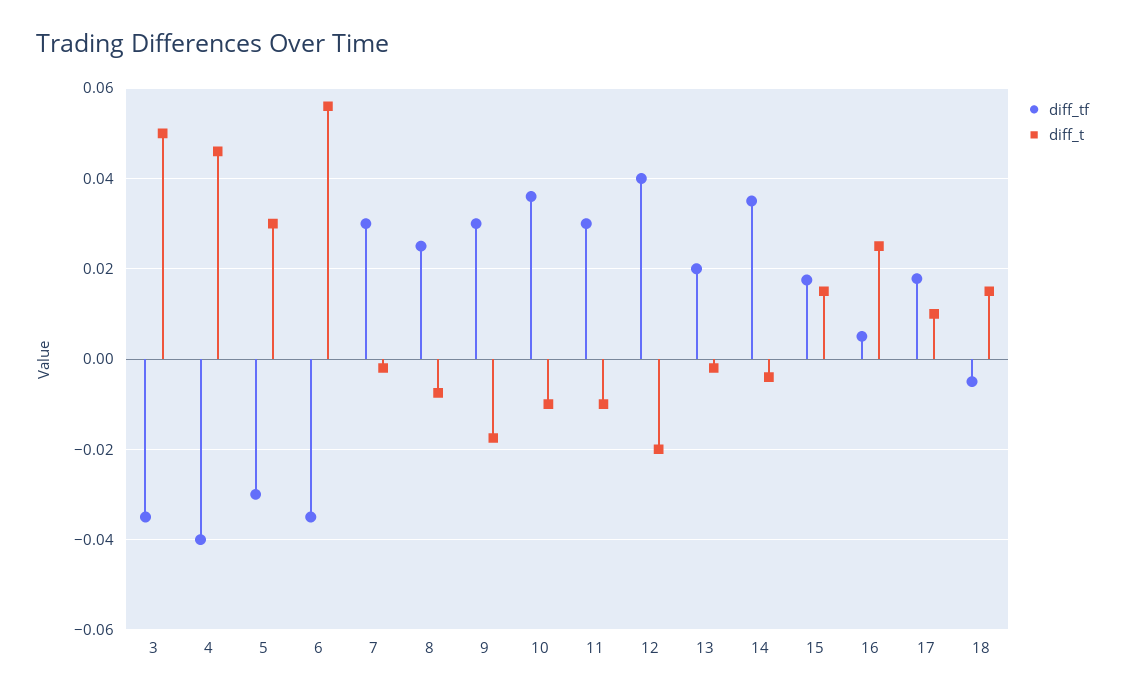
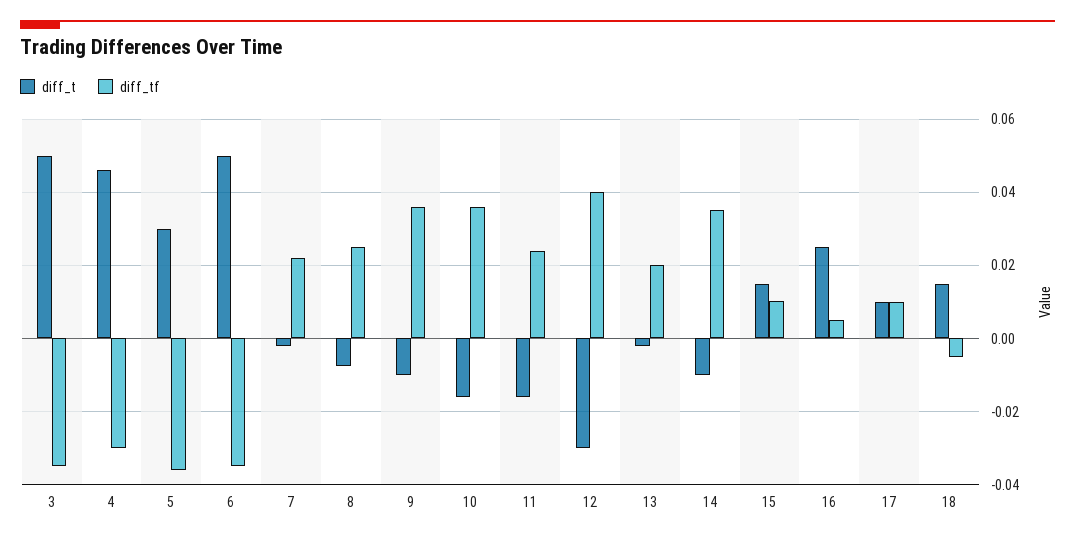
diff_tf, 4: -0.04 -> -0.03
diff_tf, 5: -0.03 -> -0.036
diff_t, 6: 0.056 -> 0.05
diff_tf, 7: 0.03 -> 0.022
diff_tf, 9: 0.03 -> 0.036
diff_t, 9: -0.018 -> -0.01
diff_t, 10: -0.01 -> -0.016
diff_tf, 11: 0.03 -> 0.024
diff_t, 11: -0.01 -> -0.016
diff_t, 12: -0.02 -> -0.03
diff_t, 14: -0.004 -> -0.01
diff_tf, 15: 0.018 -> 0.01
diff_tf, 17: 0.018 -> 0.01

